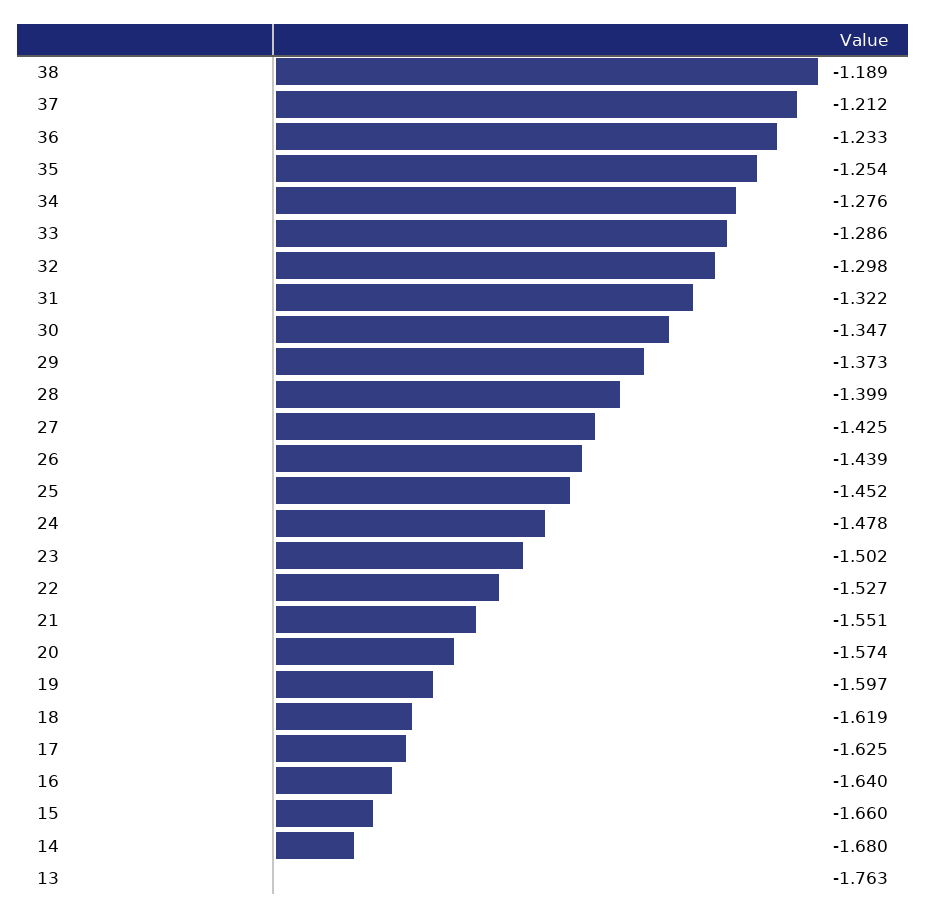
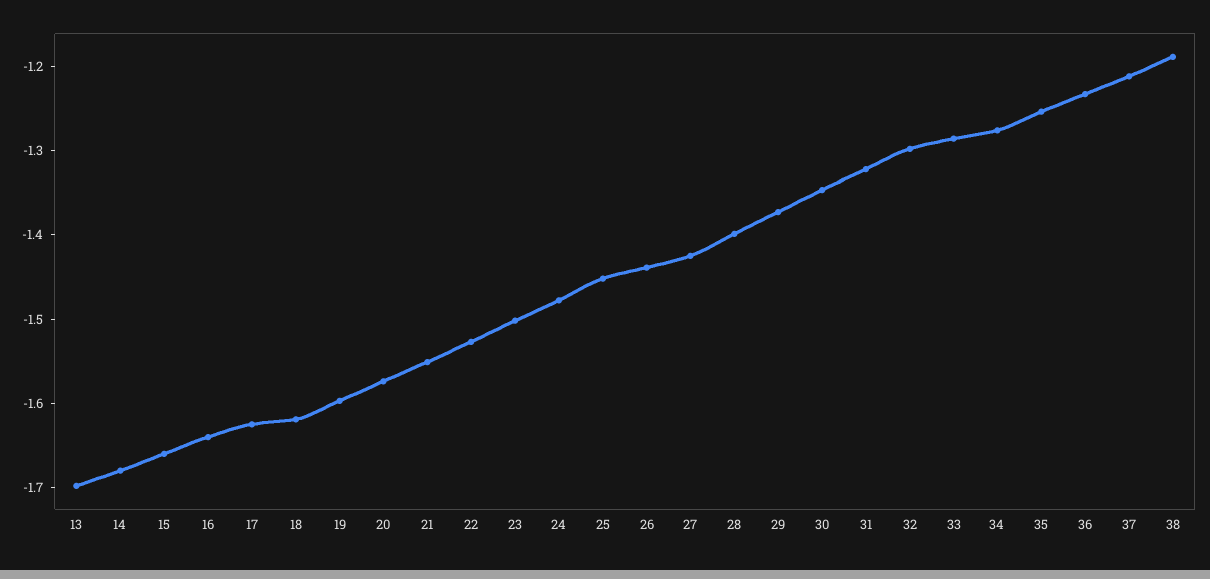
13: -1.763 -> -1.7

